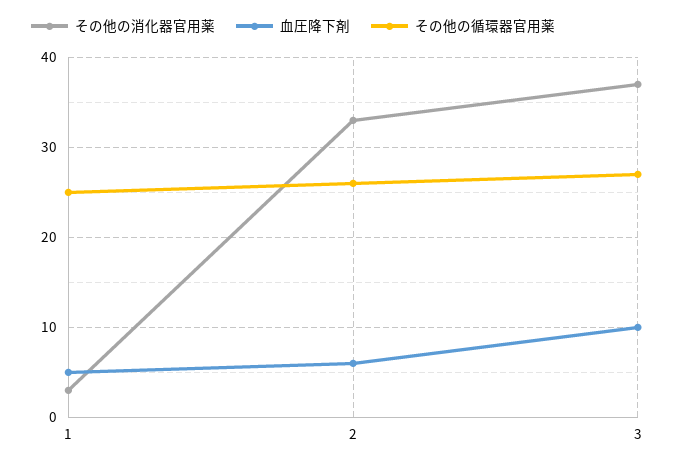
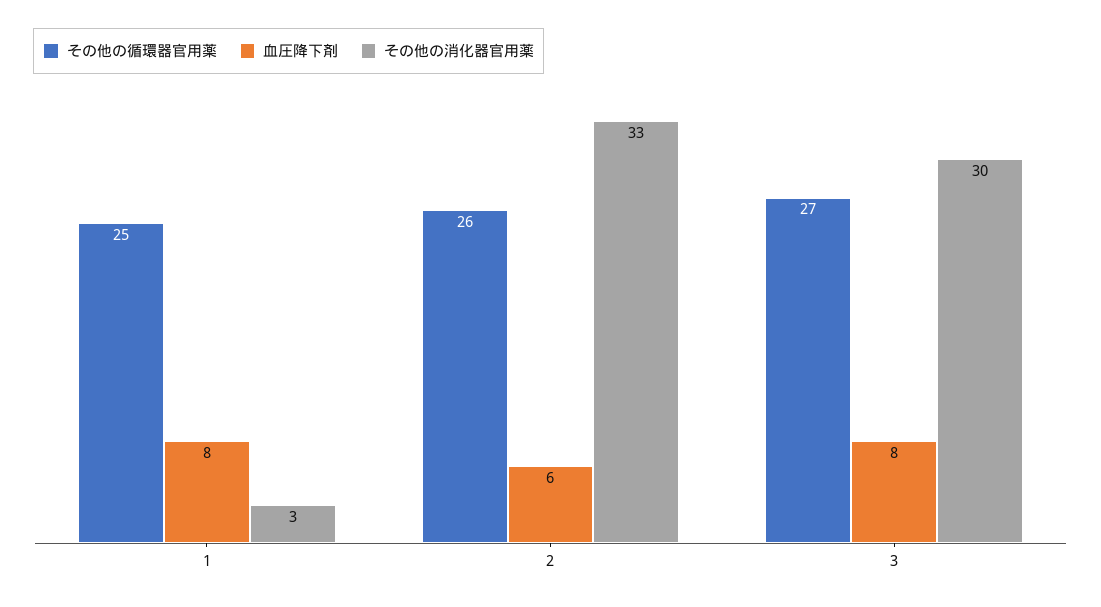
血圧降下剤, 1: 5 -> 8
その他の消化器官用薬, 3: 37 -> 30
血圧降下剤, 3: 10 -> 8

